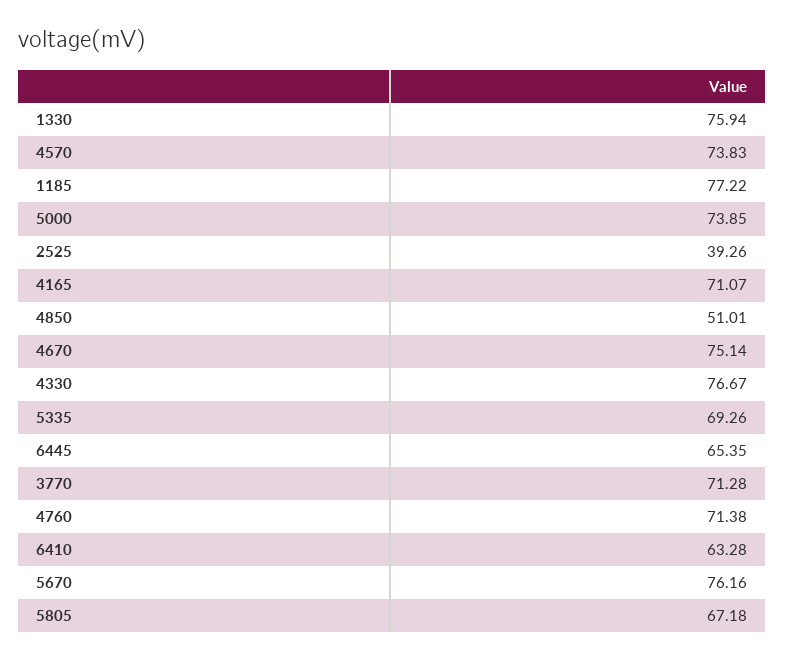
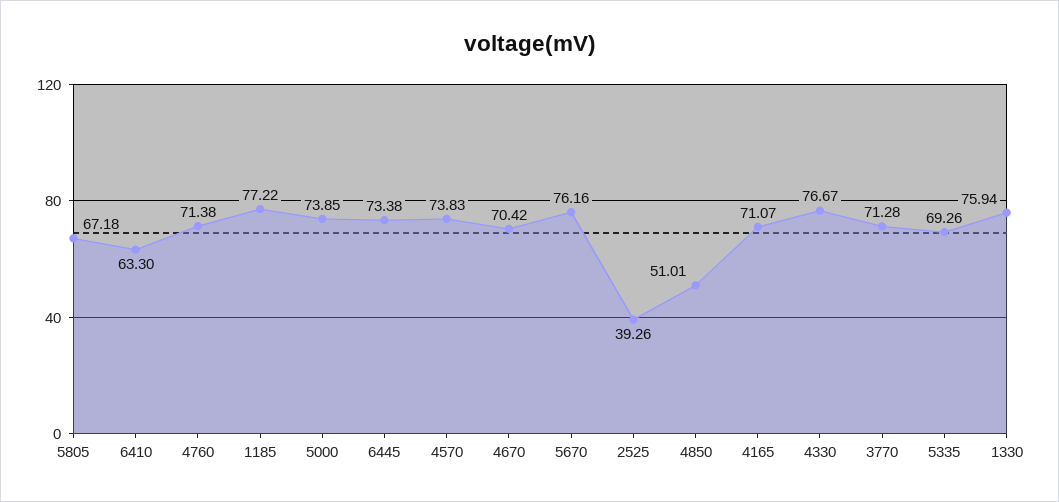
4670: 75.14 -> 70.42
6445: 65.35 -> 73.38
6410: 63.28 -> 63.3

